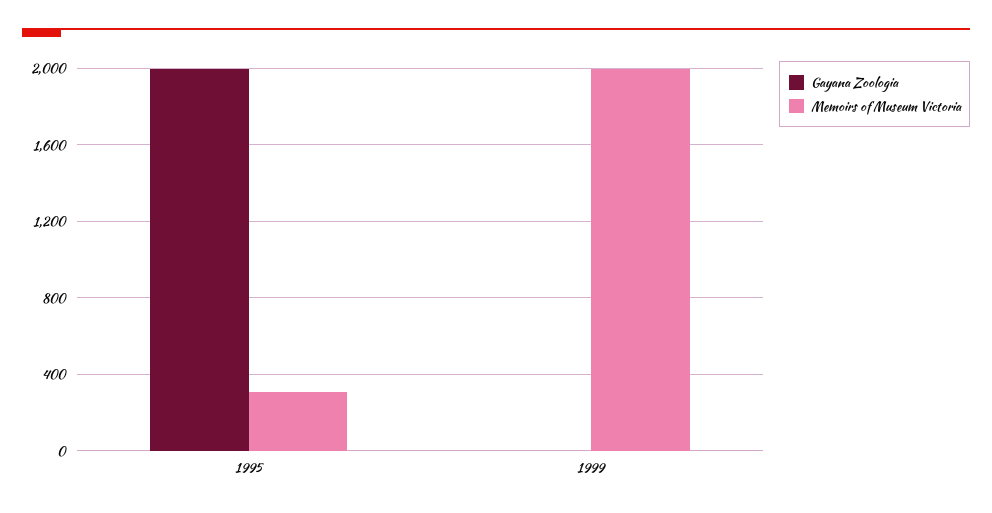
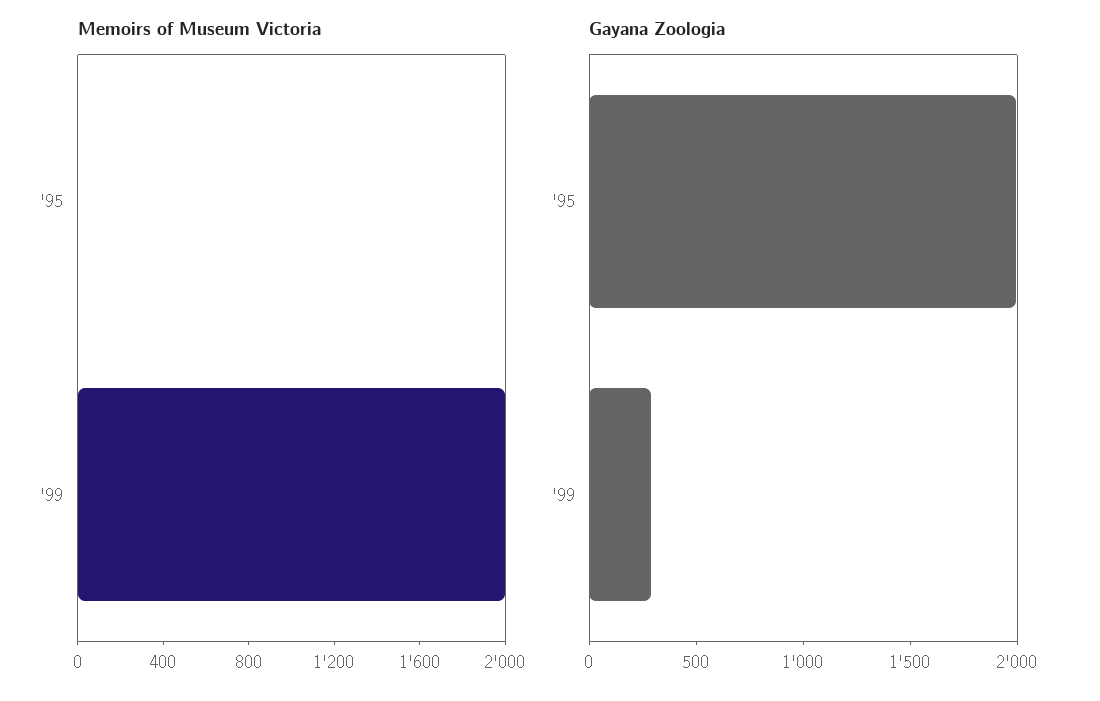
Memoirs of Museum Victoria, 1995: 300 -> 0
Gayana Zoologia, 1999: 0 -> 300

